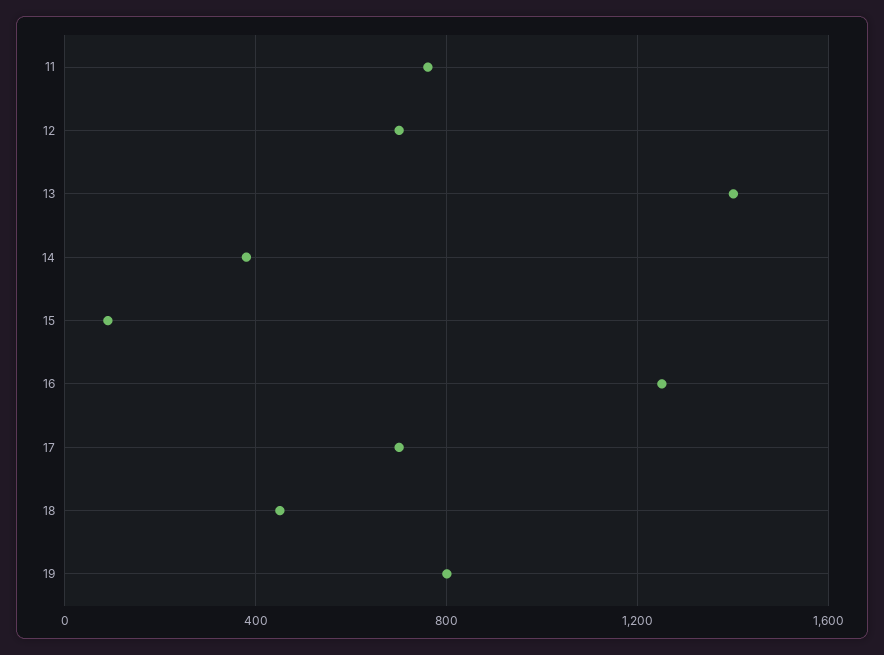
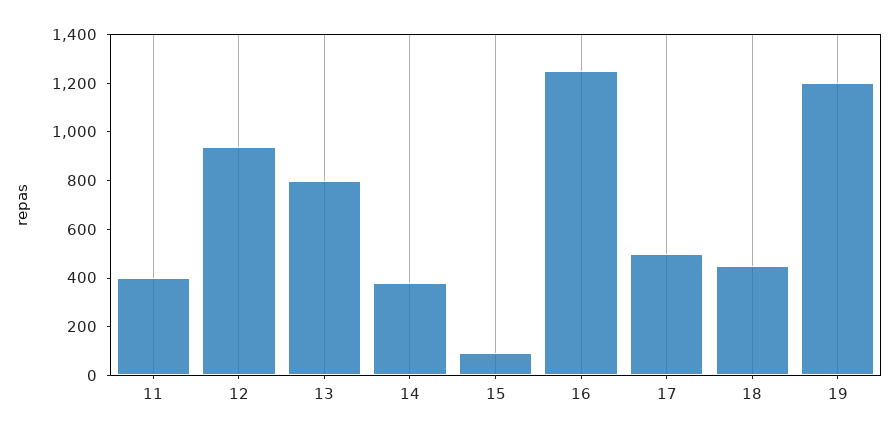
11: 750 -> 400
12: 700 -> 950
13: 1400 -> 800
17: 700 -> 500
19: 800 -> 1200

